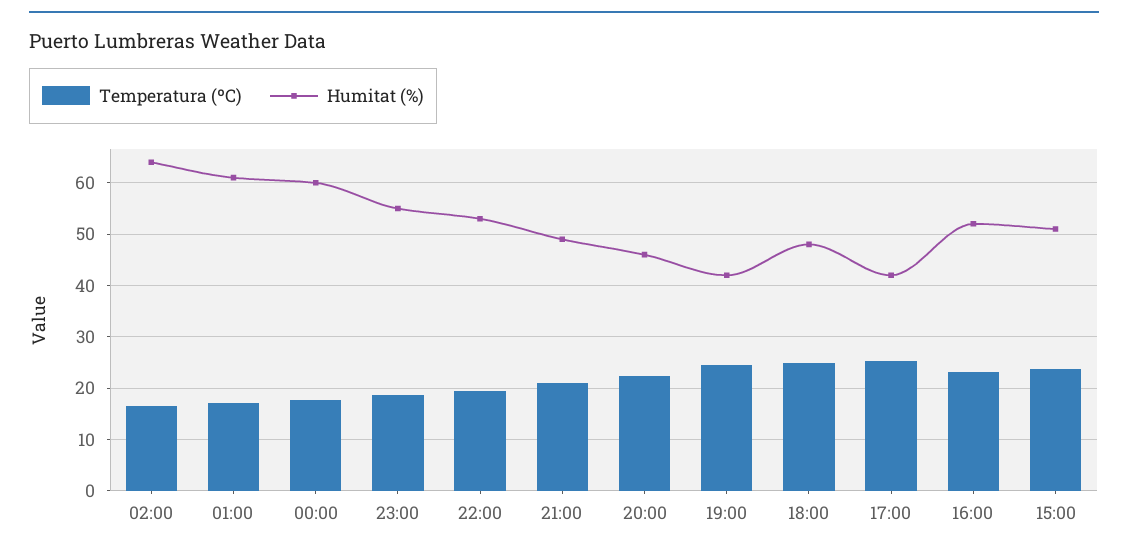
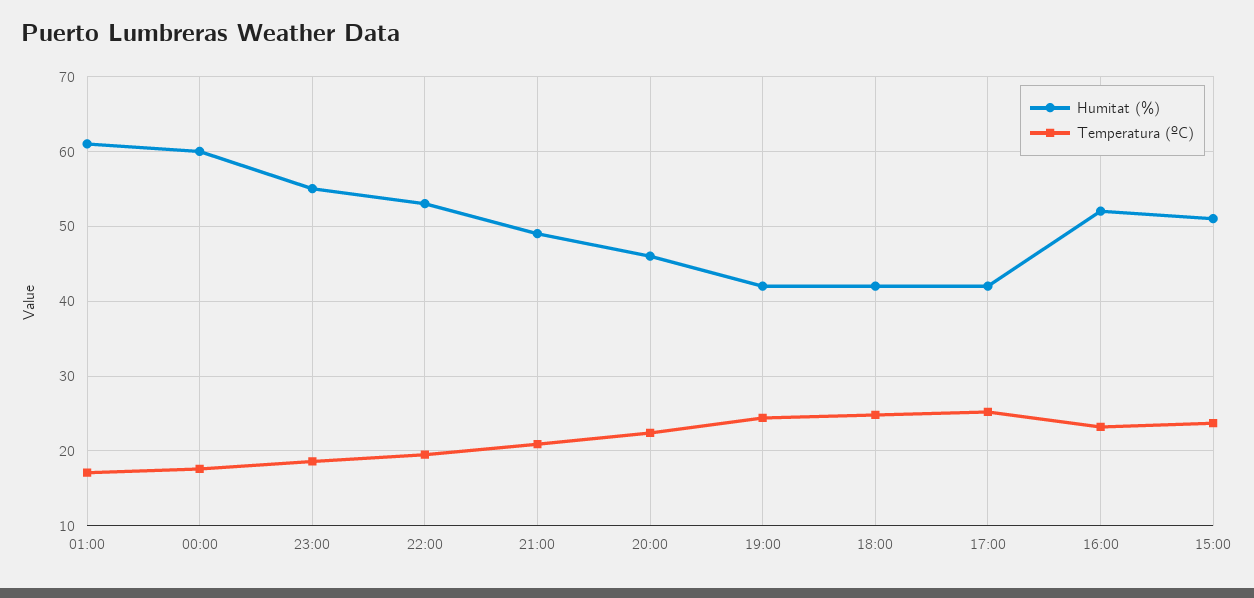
Temperatura (ºC), 02:00: 16 -> none
Humitat (%), 02:00: 64 -> none
Humitat (%), 18:00: 48 -> 42

